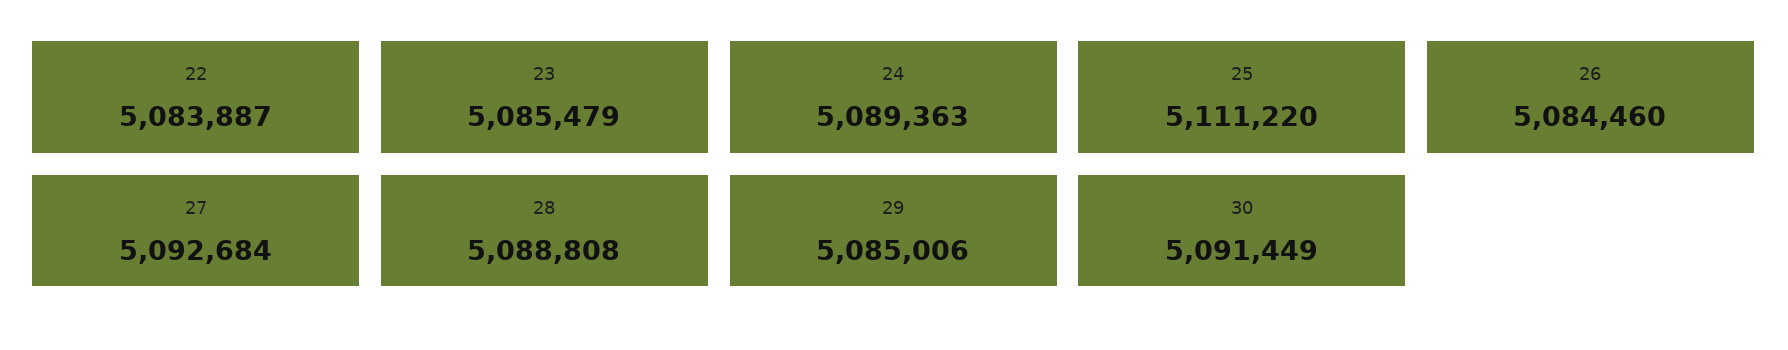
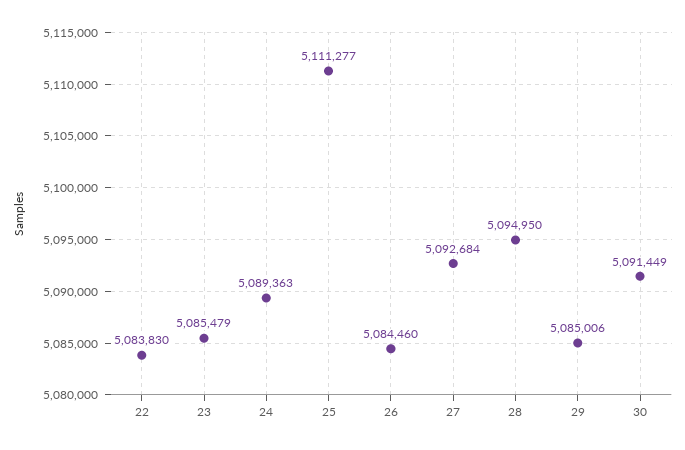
22: 5083887 -> 5083830
25: 5111220 -> 5111277
28: 5088808 -> 5094950

